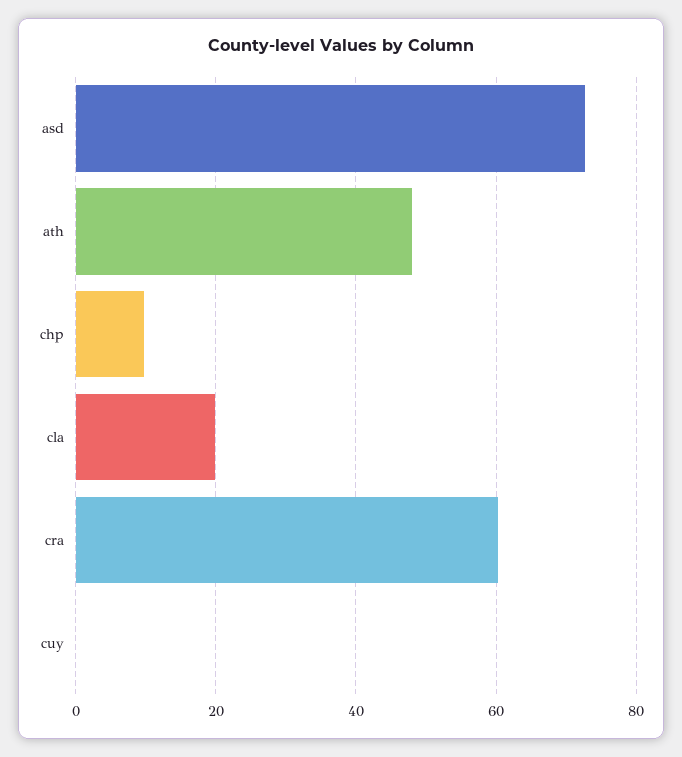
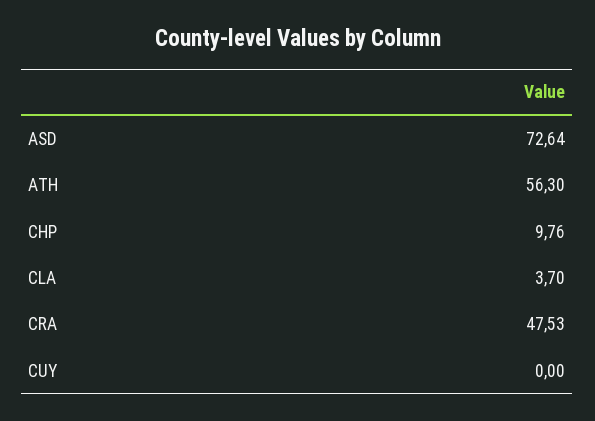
ath: 48 -> 56.3
cla: 20 -> 3.7
cra: 60 -> 47.53

